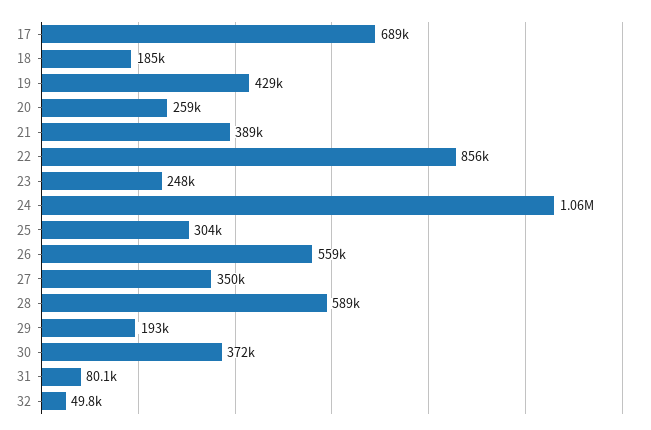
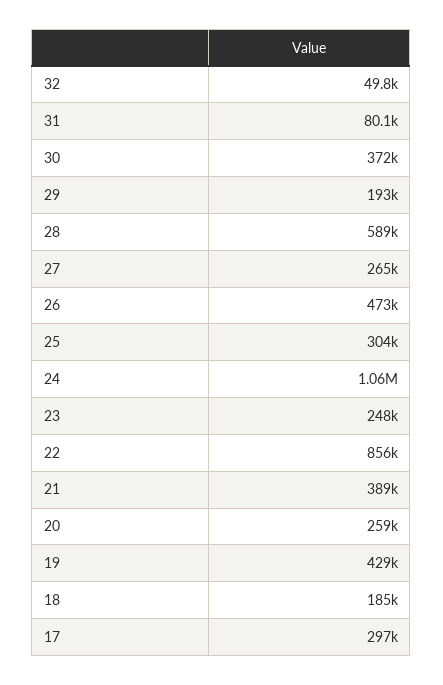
17: 689000 -> 297000
26: 559000 -> 473000
27: 350000 -> 265000

